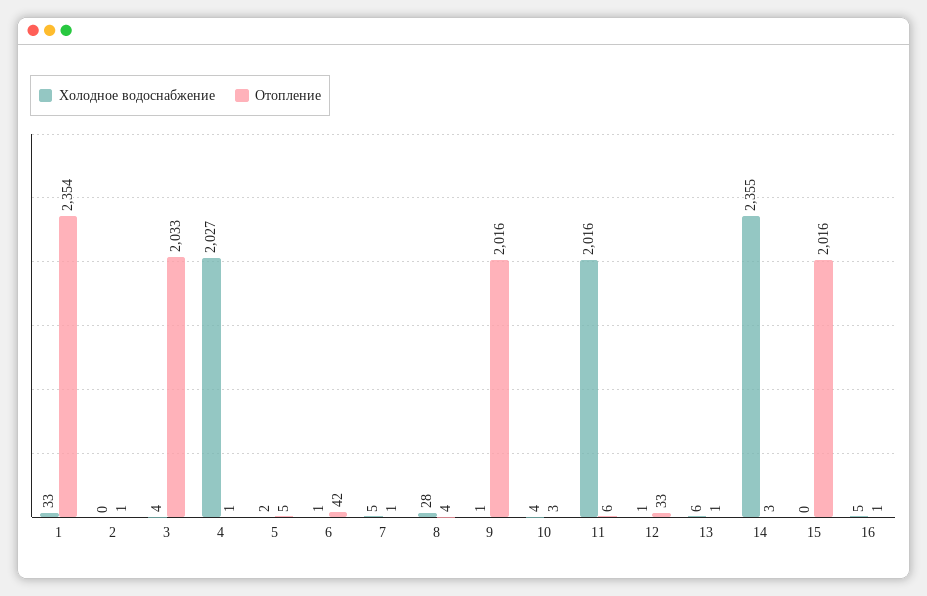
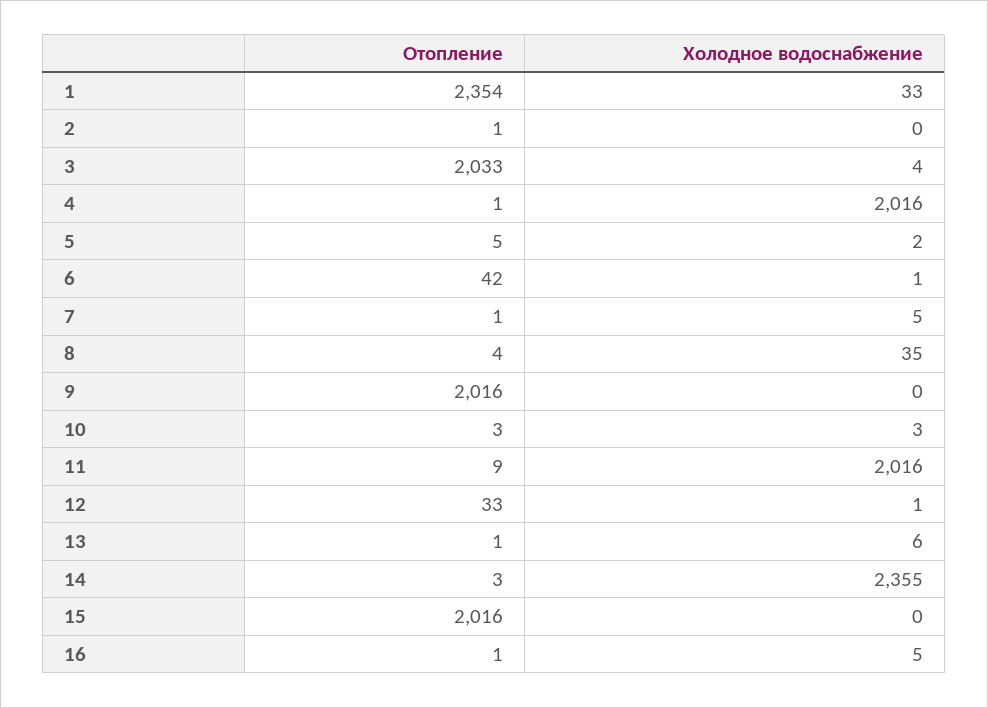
Холодное водоснабжение, 4: 2027 -> 2016
Холодное водоснабжение, 8: 28 -> 35
Холодное водоснабжение, 9: 1 -> 0
Холодное водоснабжение, 10: 4 -> 3
Отопление, 11: 6 -> 9

